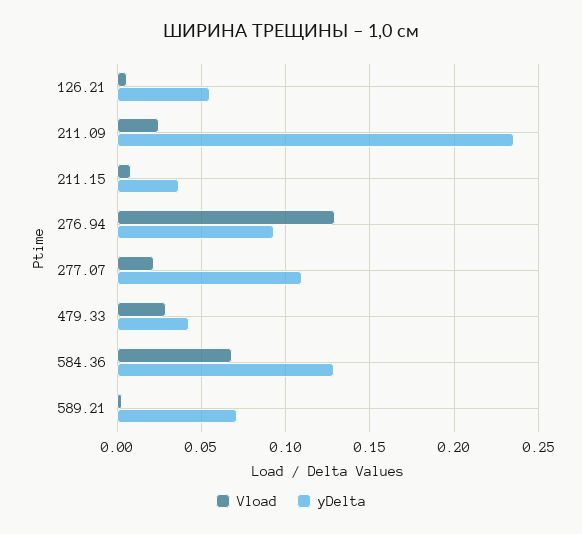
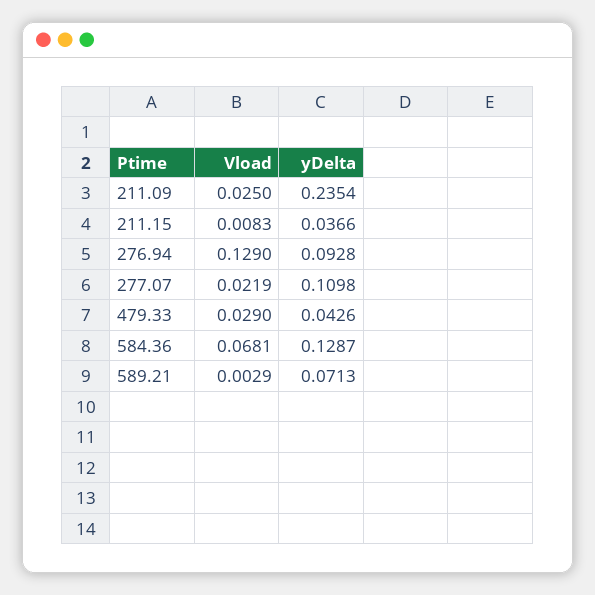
Vload, 126.21: 0.005 -> none
yDelta, 126.21: 0.055 -> none

